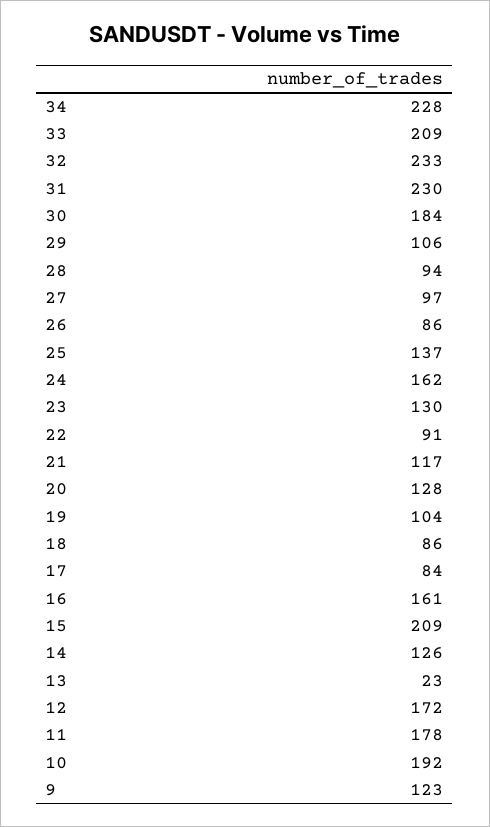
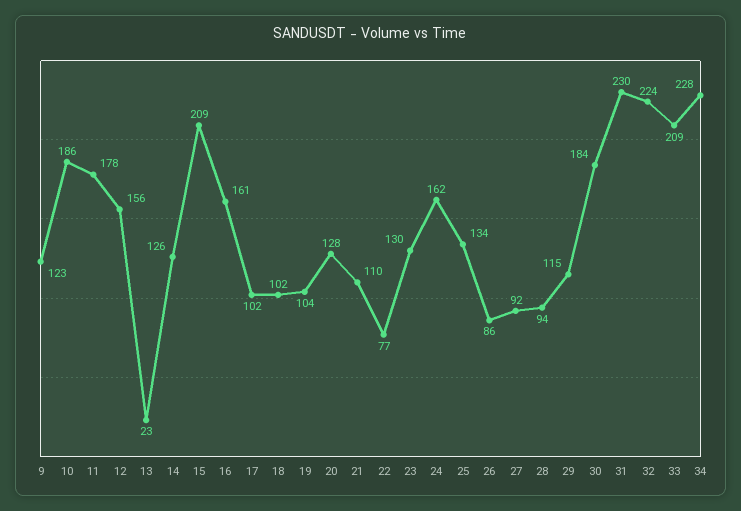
32: 233 -> 224
29: 106 -> 115
27: 97 -> 92
25: 137 -> 134
22: 91 -> 77
21: 117 -> 110
18: 86 -> 102
17: 84 -> 102
12: 172 -> 156
10: 192 -> 186

